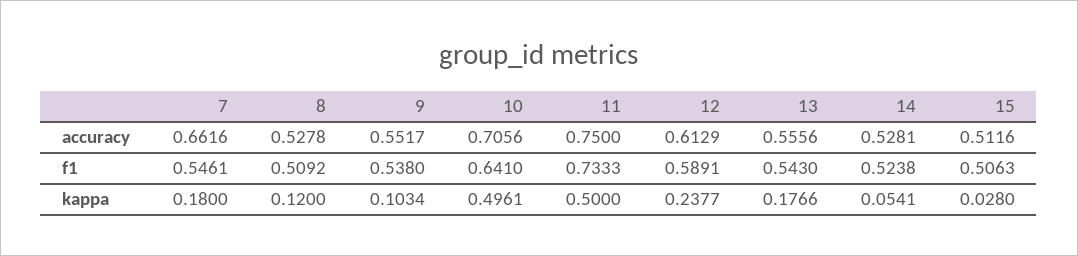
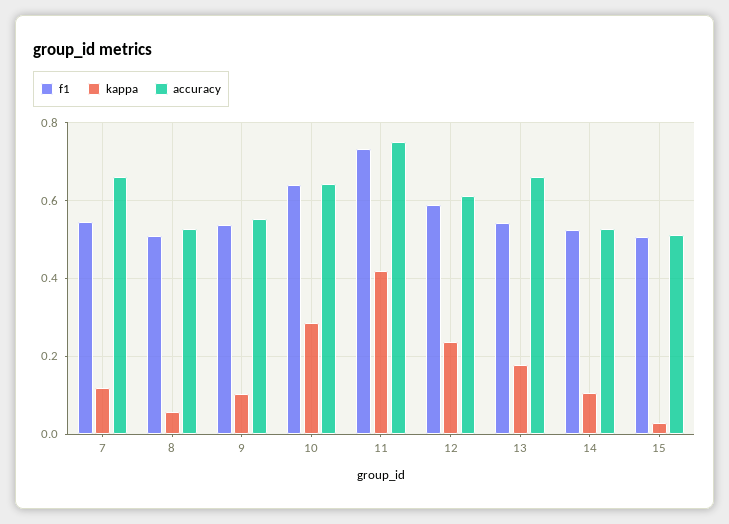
accuracy, 10: 0.7056 -> 0.64
accuracy, 13: 0.5556 -> 0.66
kappa, 7: 0.18 -> 0.12
kappa, 8: 0.12 -> 0.06
kappa, 10: 0.4961 -> 0.28
kappa, 11: 0.5 -> 0.42
kappa, 14: 0.0541 -> 0.1

